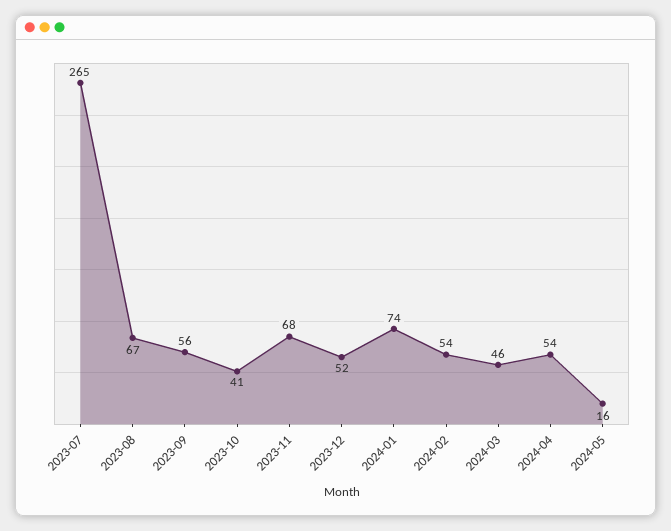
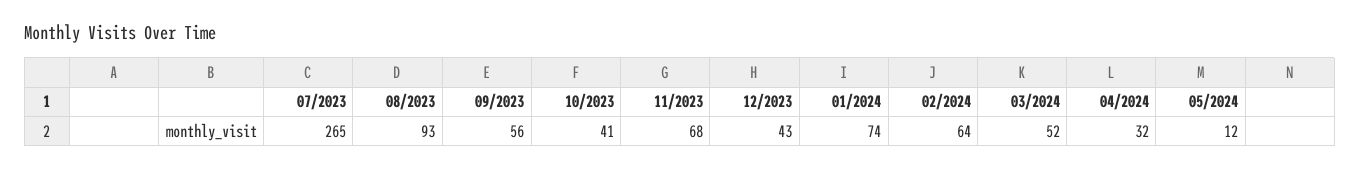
2023-08: 67 -> 93
2023-12: 52 -> 43
2024-02: 54 -> 64
2024-03: 46 -> 52
2024-04: 54 -> 32
2024-05: 16 -> 12

